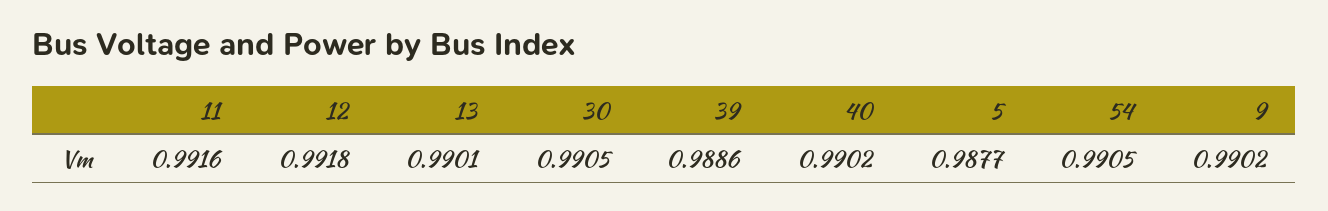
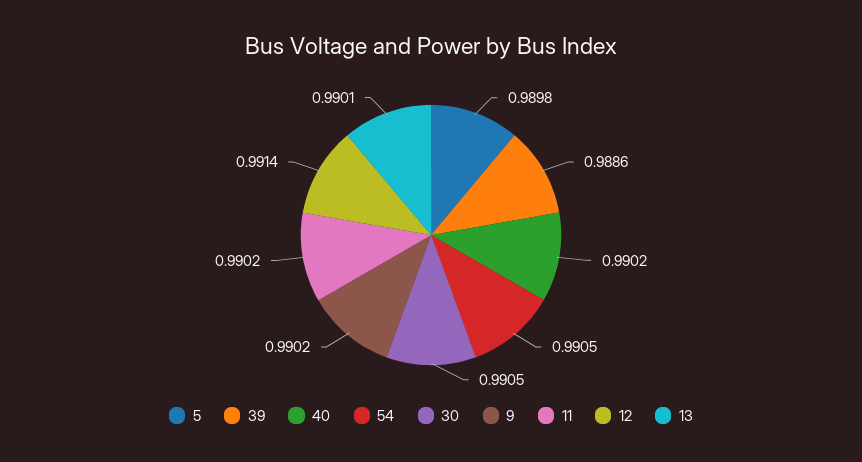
11: 0.9916 -> 0.9902
12: 0.9918 -> 0.9914
5: 0.9877 -> 0.9898

